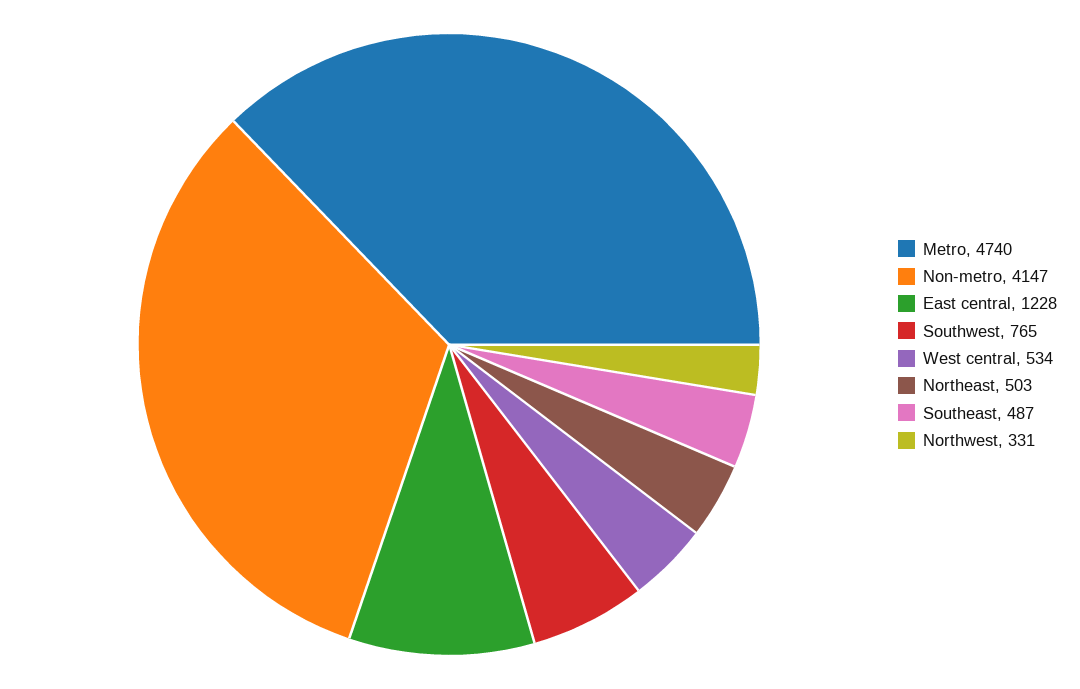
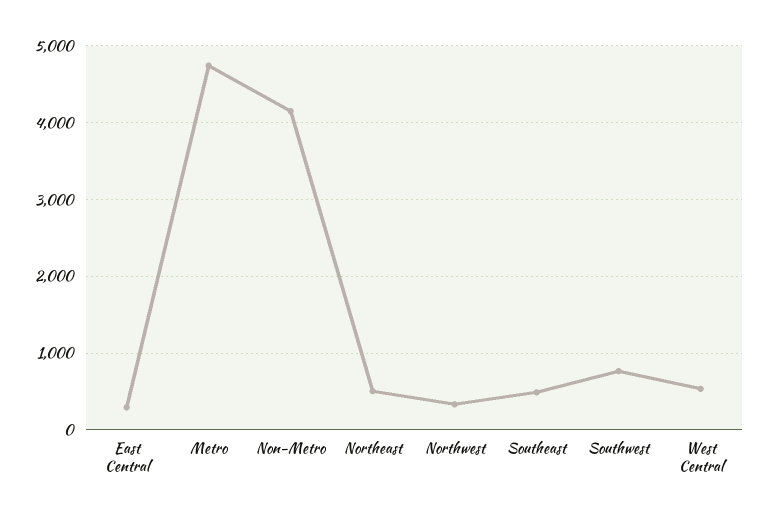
East central: 1228 -> 300

